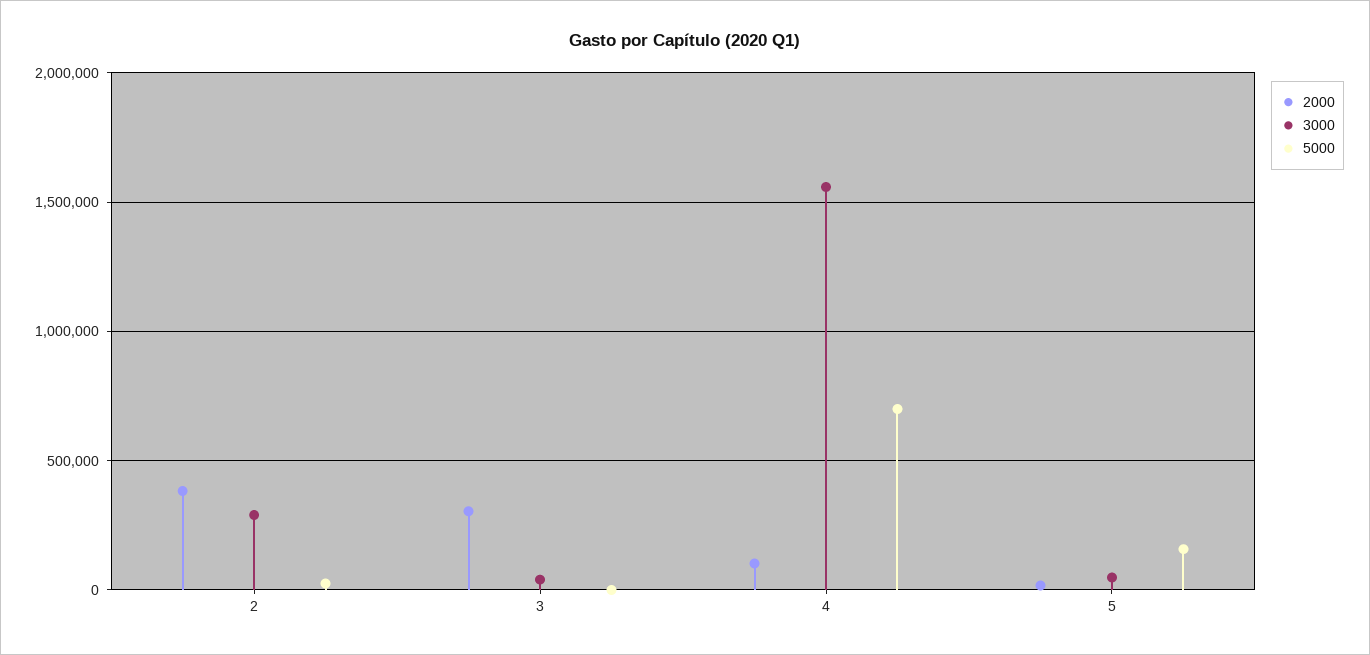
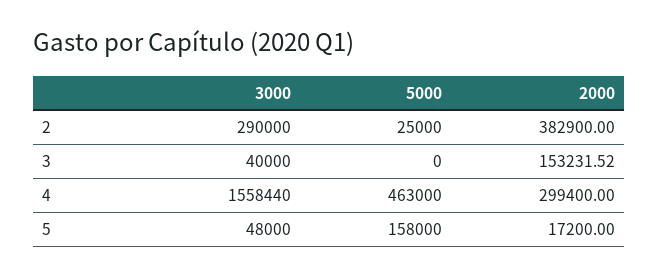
2000, 3: 300000 -> 153231.52
2000, 4: 100000 -> 299400
5000, 4: 700000 -> 463000

